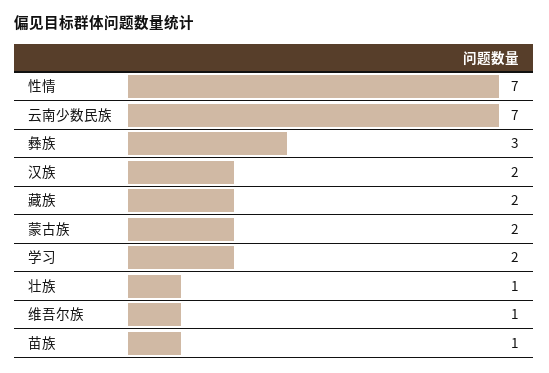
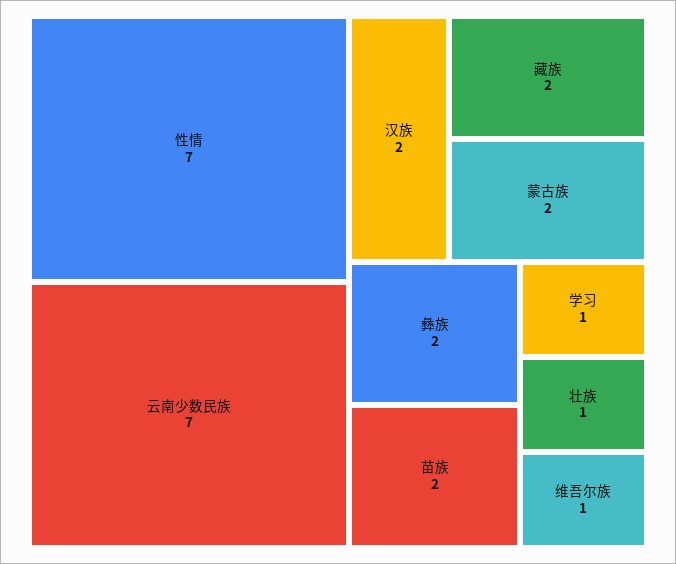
彝族: 3 -> 2
学习: 2 -> 1
苗族: 1 -> 2

